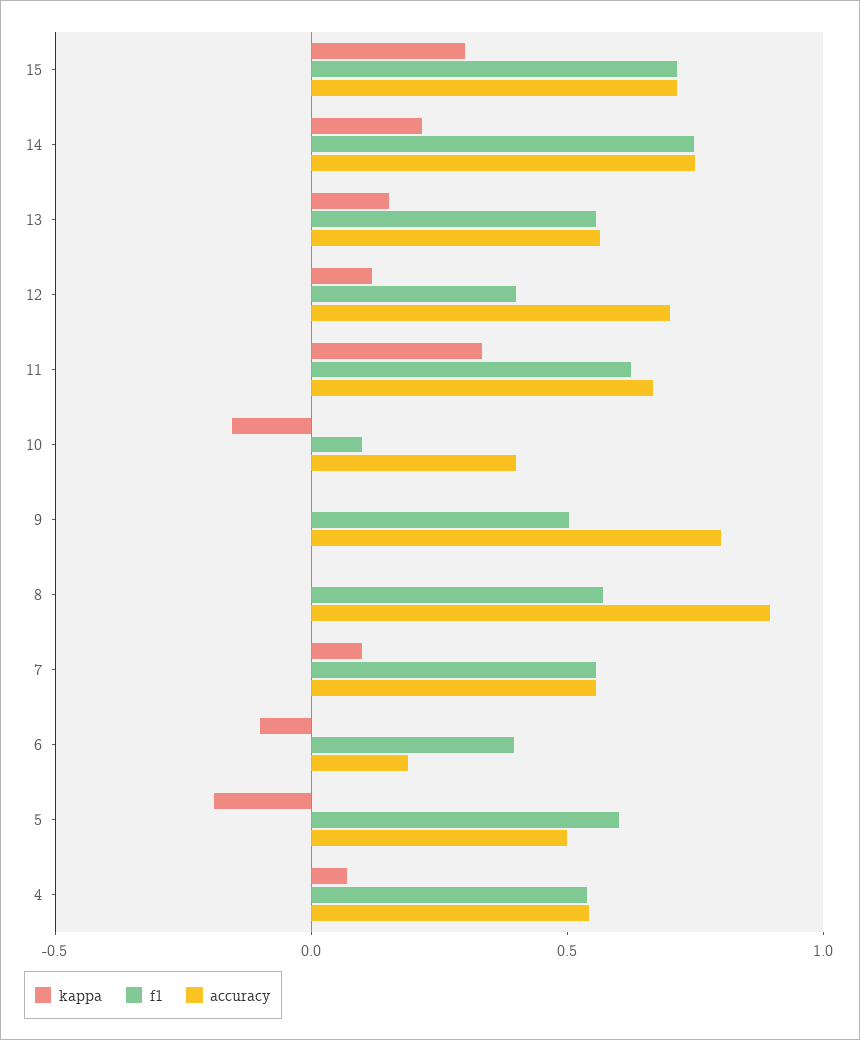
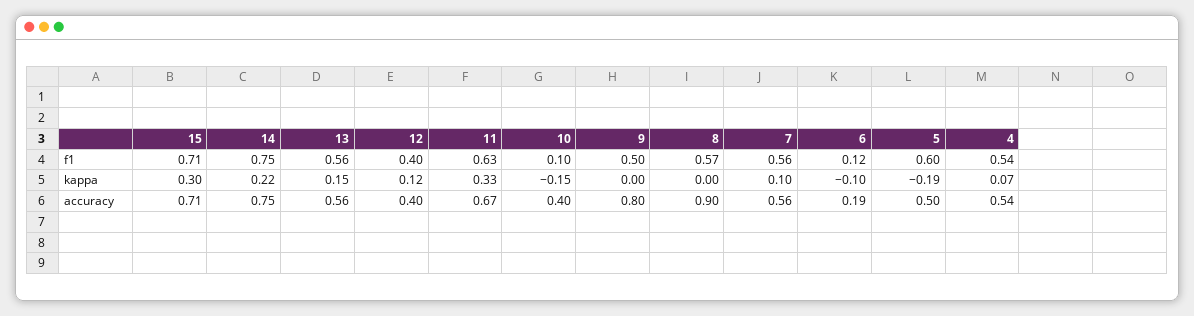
accuracy, 12: 0.7 -> 0.4
f1, 6: 0.4 -> 0.12

